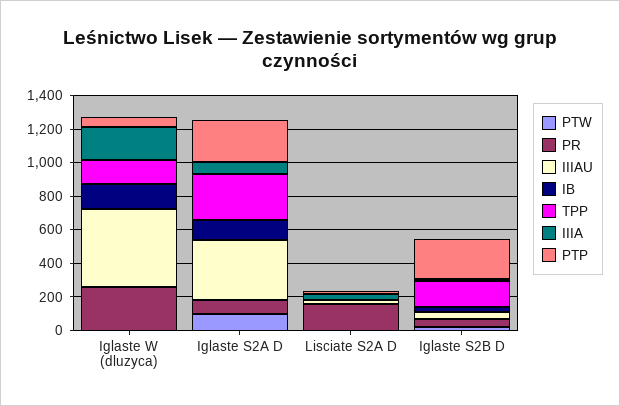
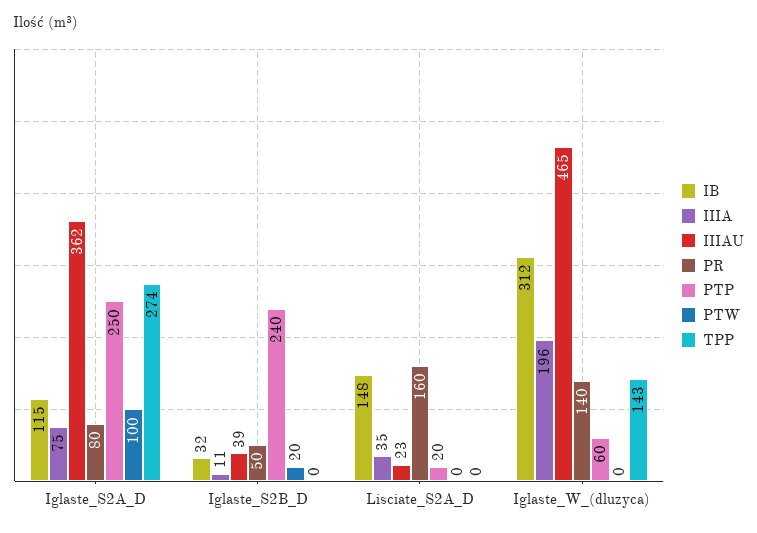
PR, Iglaste W (dluzyca): 250 -> 140
IB, Iglaste W (dluzyca): 150 -> 312
IB, Lisciate S2A D: 0 -> 148
TPP, Iglaste S2B D: 150 -> 0

